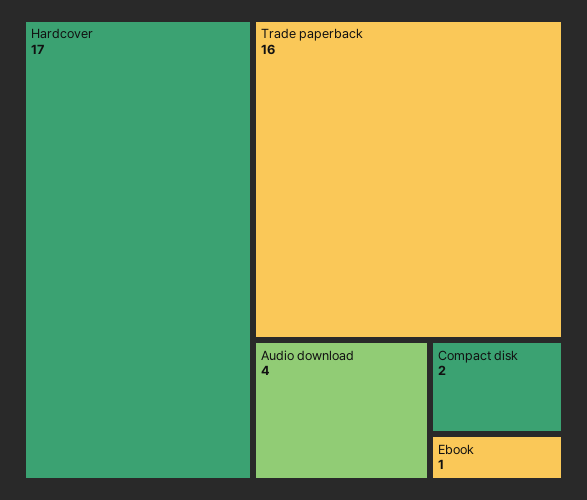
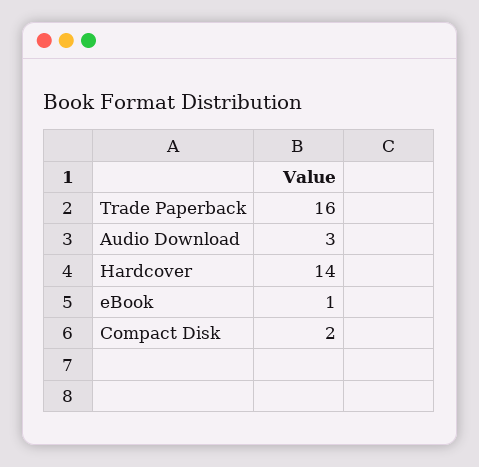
Hardcover: 17 -> 14
Audio download: 4 -> 3

